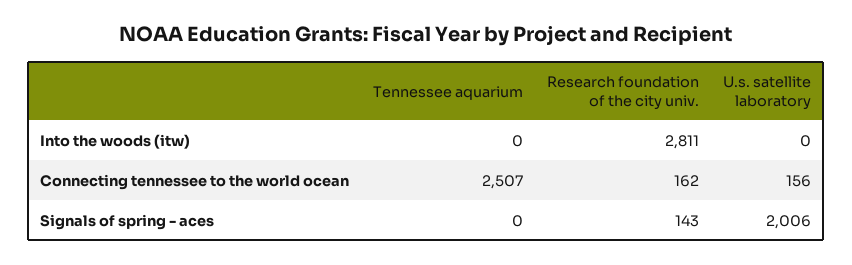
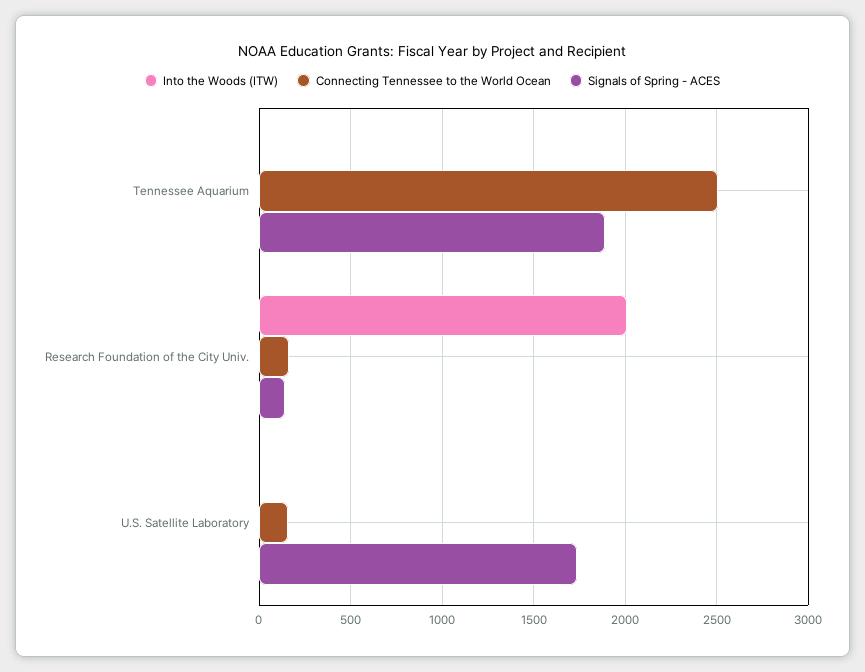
Into the woods (itw), Research foundation of the city univ.: 2811 -> 2000
Signals of spring - aces, Tennessee aquarium: 0 -> 1900
Signals of spring - aces, U.s. satellite laboratory: 2006 -> 1750

